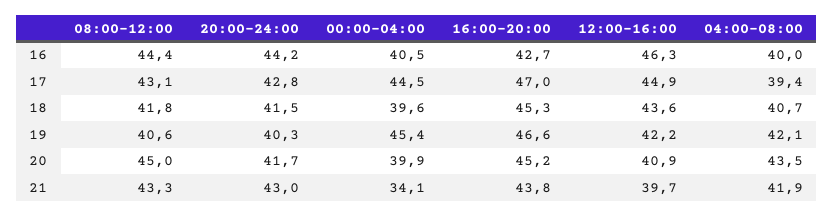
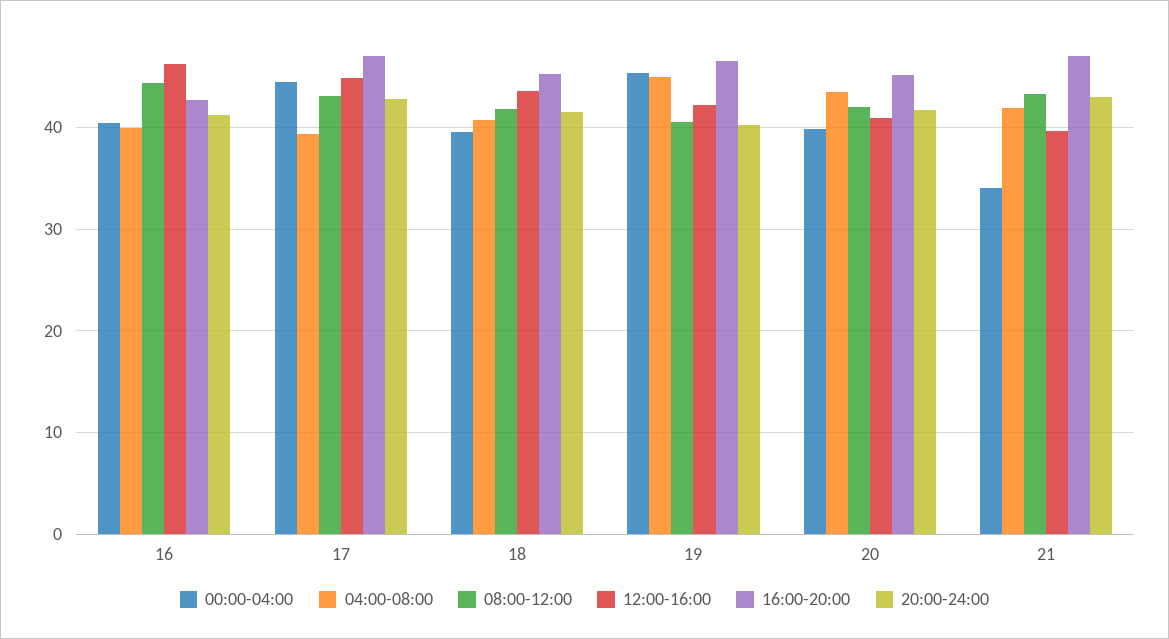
20:00-24:00, 16: 44.2 -> 41
04:00-08:00, 19: 42.1 -> 45
08:00-12:00, 20: 45 -> 42
16:00-20:00, 21: 43.8 -> 47

